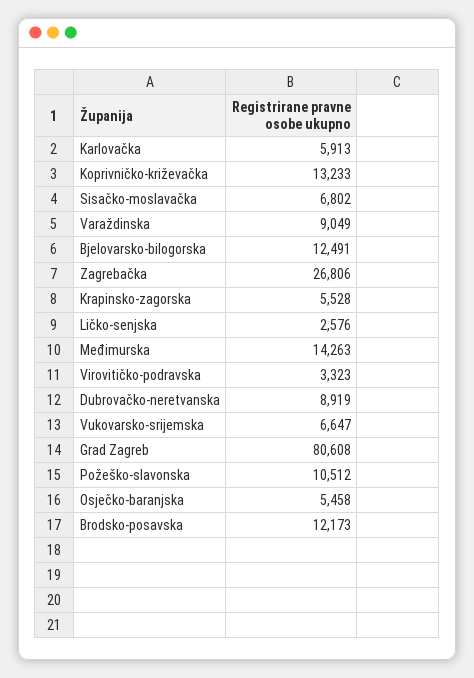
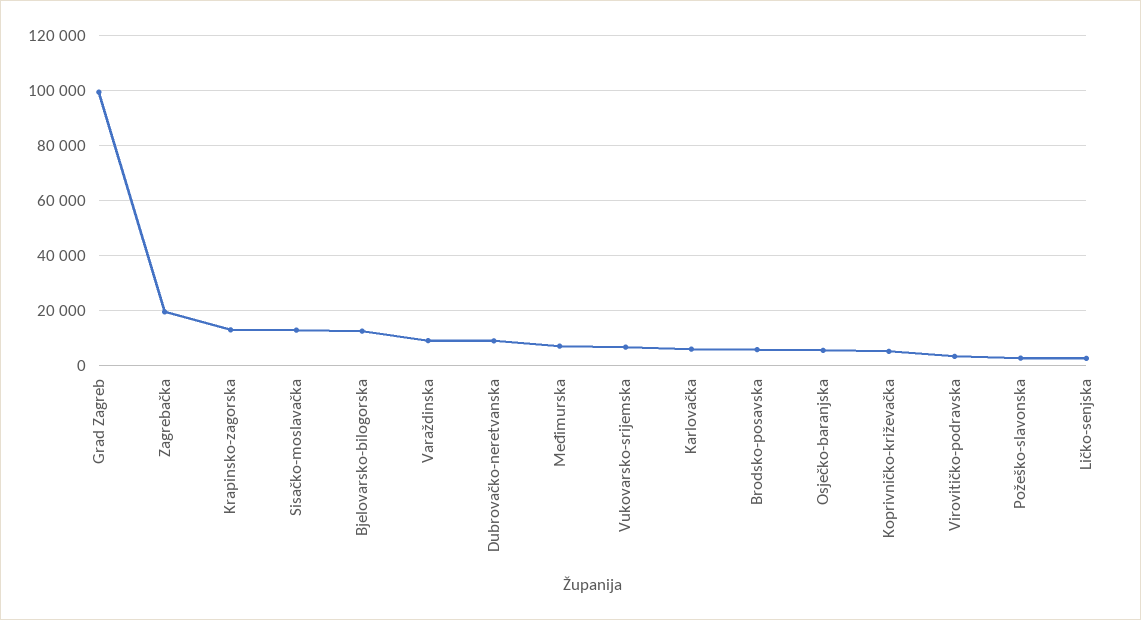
Koprivničko-križevačka: 13233 -> 5000
Sisačko-moslavačka: 6802 -> 12500
Zagrebačka: 26806 -> 20000
Krapinsko-zagorska: 5528 -> 12500
Međimurska: 14263 -> 7500
Grad Zagreb: 80608 -> 100000
Požeško-slavonska: 10512 -> 2500
Brodsko-posavska: 12173 -> 5000

